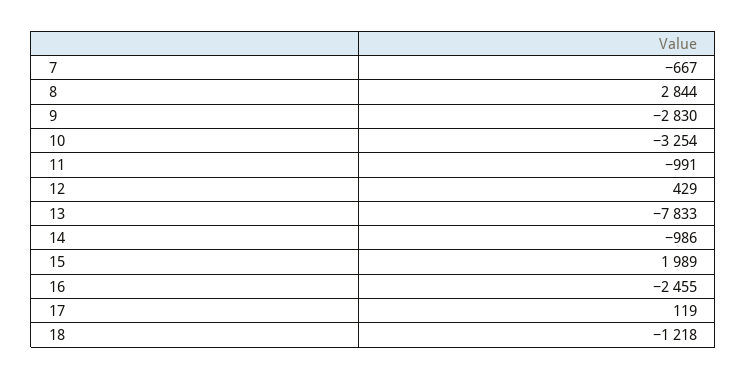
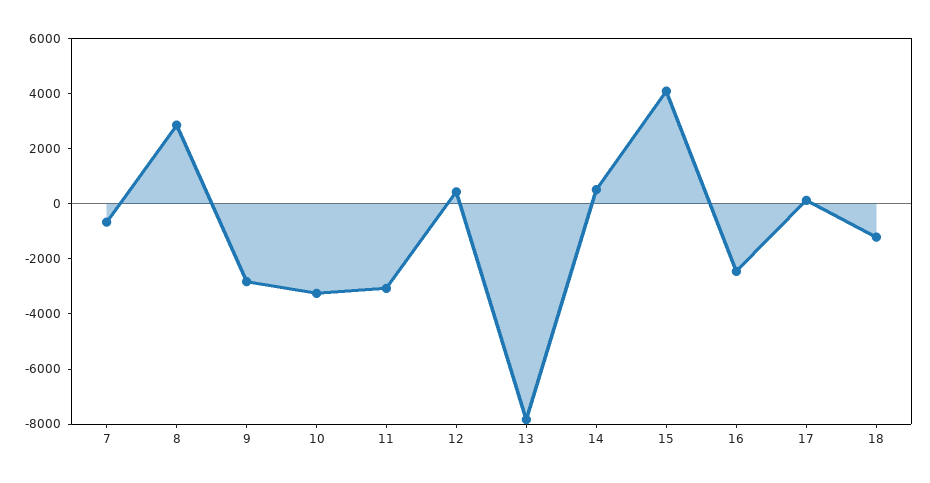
11: -991 -> -3000
14: -986 -> 500
15: 1989 -> 4000

